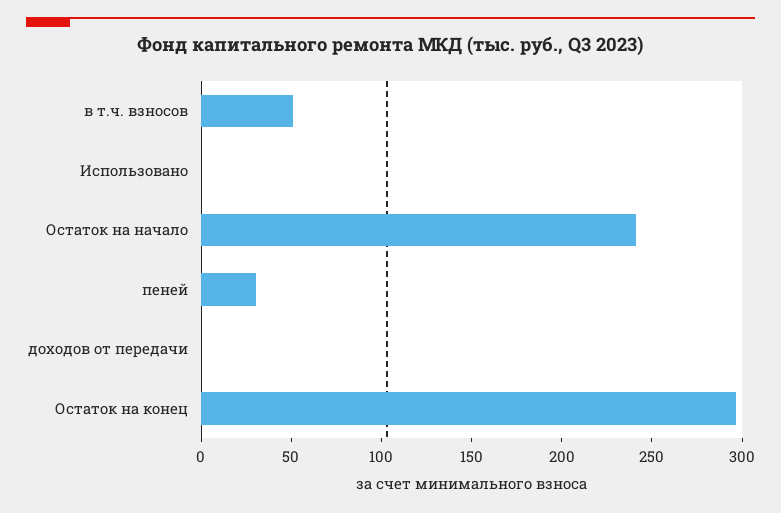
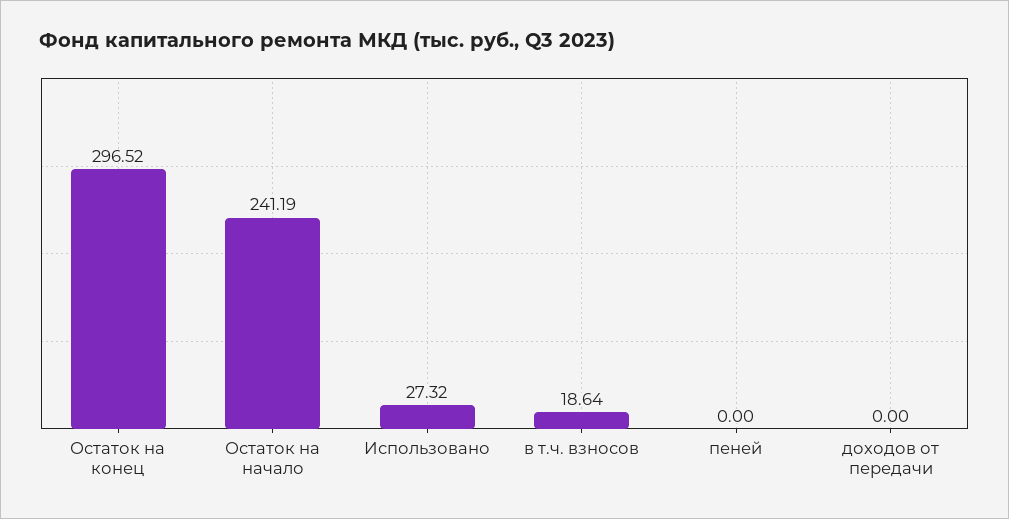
в т.ч. взносов: 50 -> 18.64
Использовано: 0 -> 27.32
пеней: 30 -> 0

